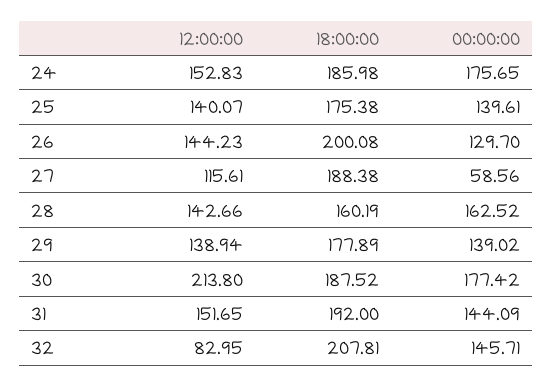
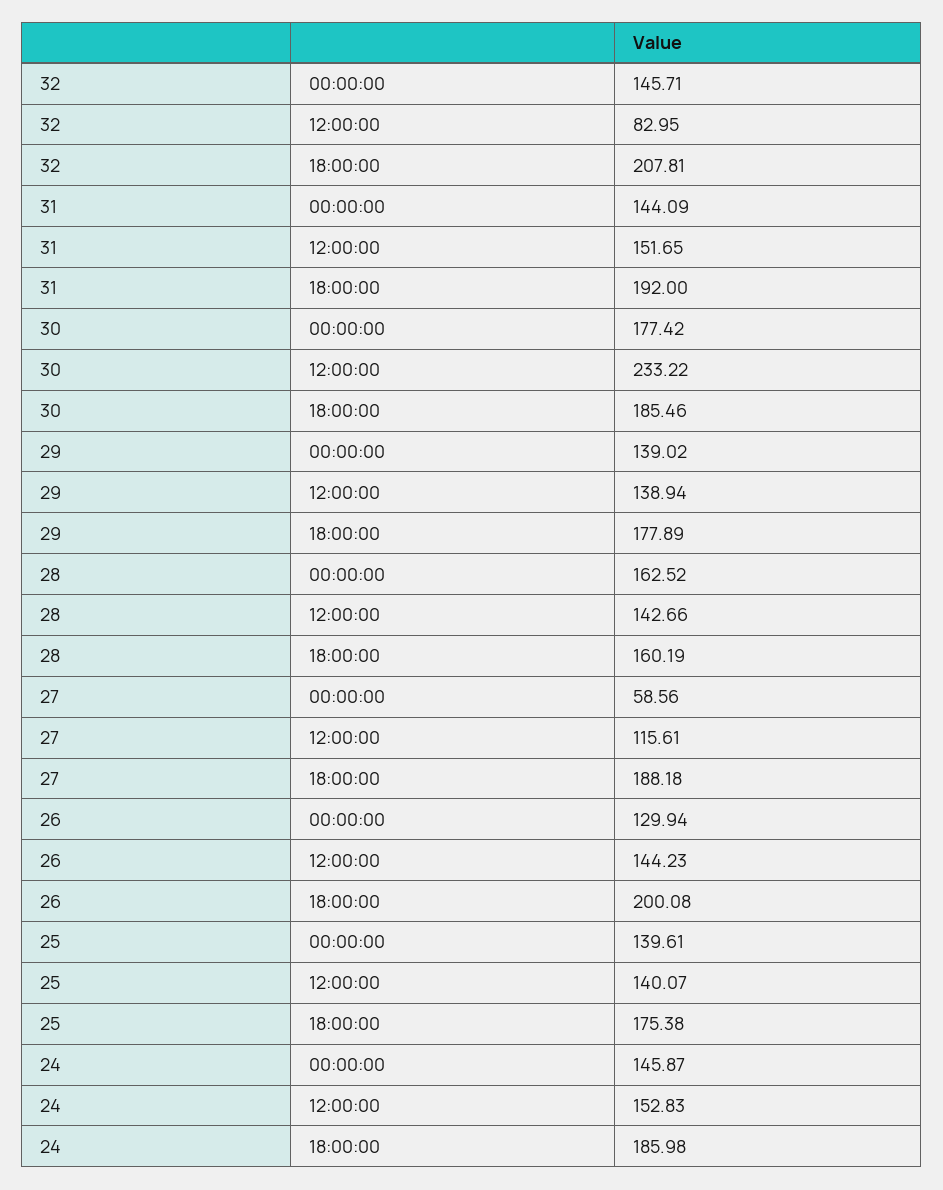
00:00:00, 24: 175.65 -> 145.87
00:00:00, 26: 129.7 -> 129.94
18:00:00, 27: 188.38 -> 188.18
12:00:00, 30: 213.8 -> 233.22
18:00:00, 30: 187.52 -> 185.46

